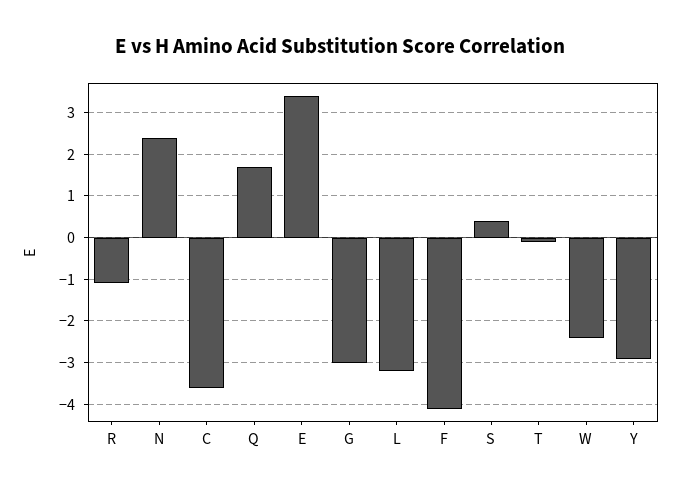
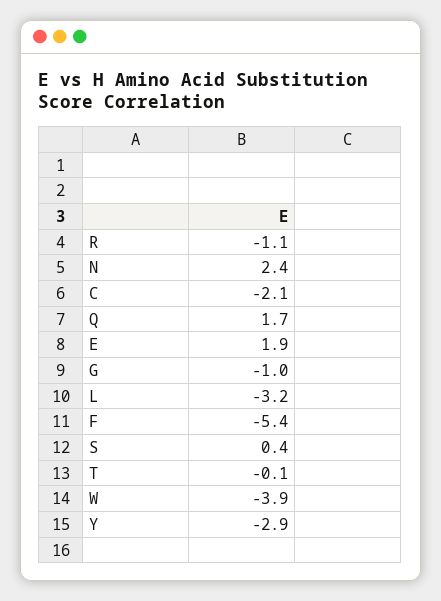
C: -3.5 -> -2.1
E: 3.5 -> 1.9
G: -3 -> -1
F: -4 -> -5.4
W: -2.5 -> -3.9

